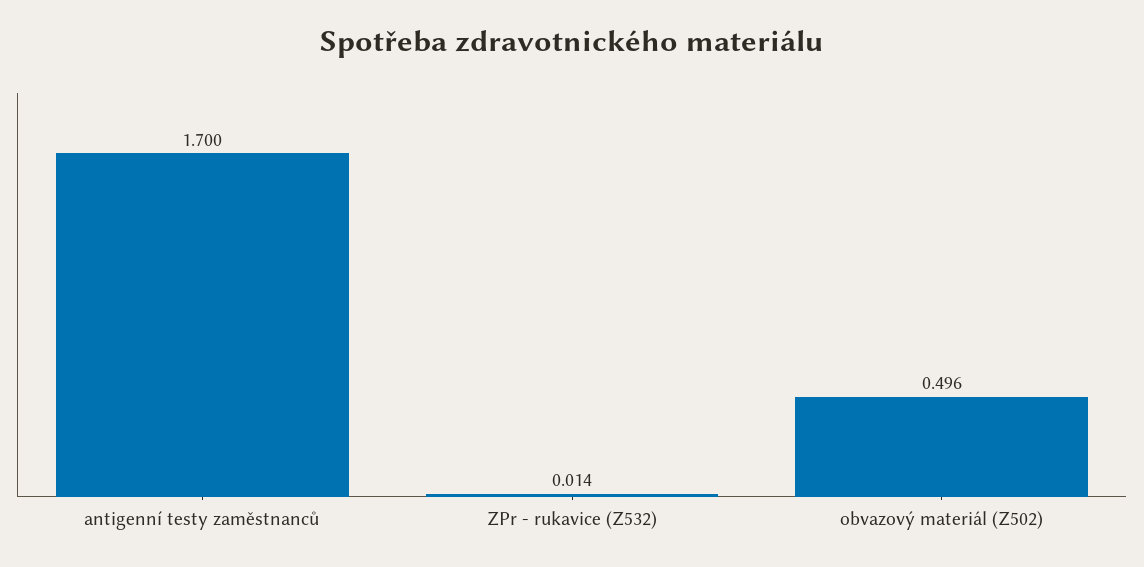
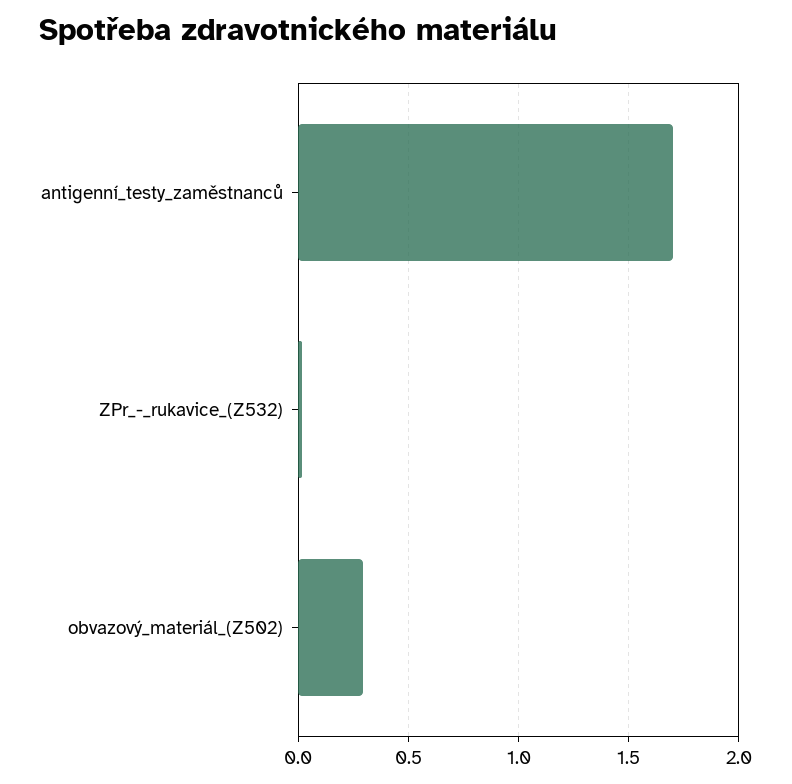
obvazový materiál (Z502): 0.496 -> 0.3

